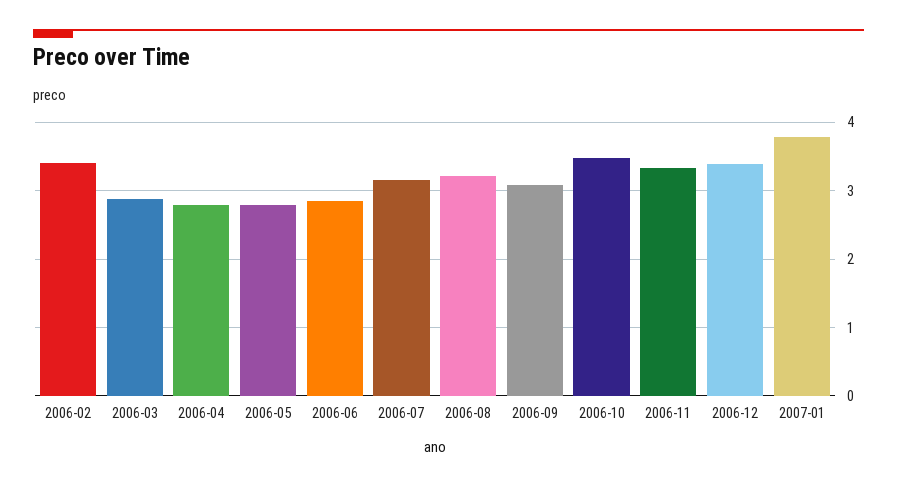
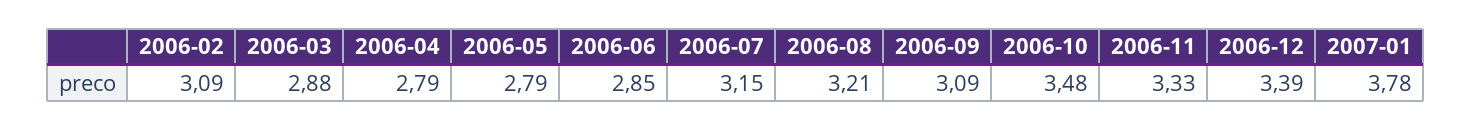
2006-02: 3.4 -> 3.09

